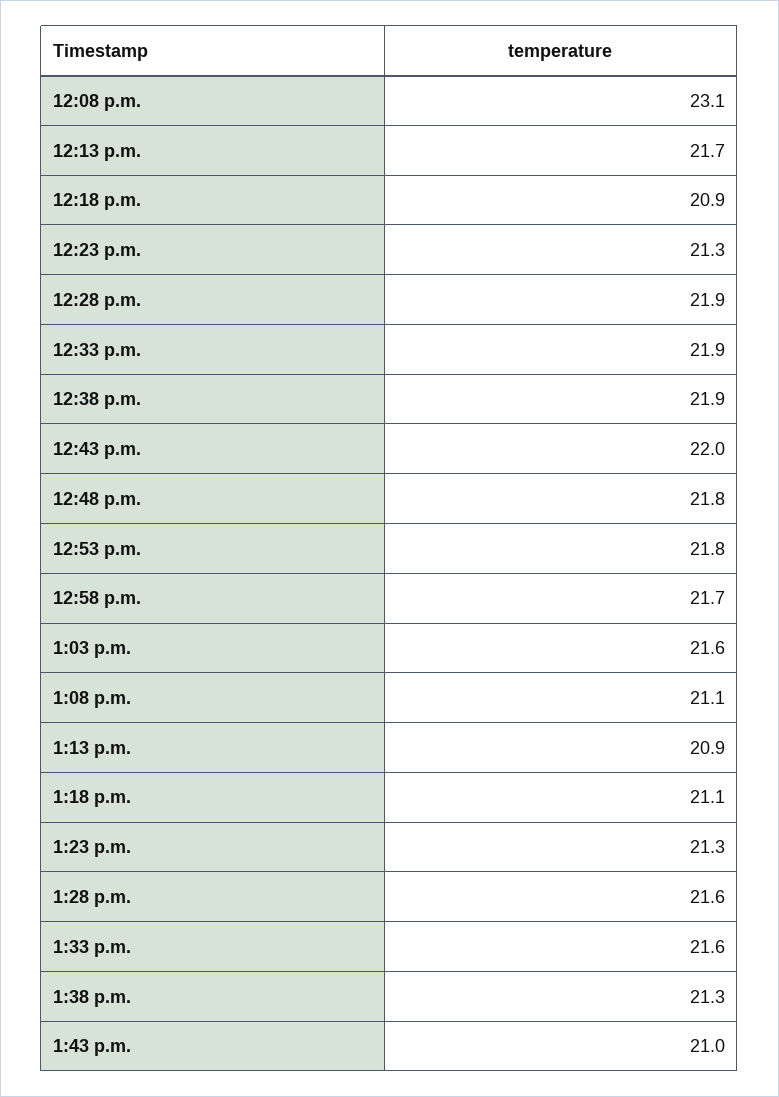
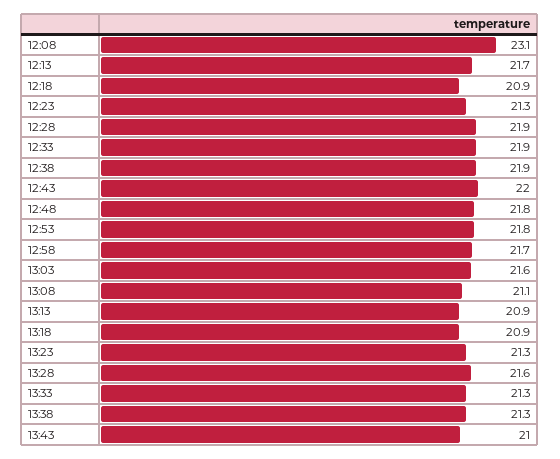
1:18 p.m.: 21.1 -> 20.9
1:33 p.m.: 21.6 -> 21.3

